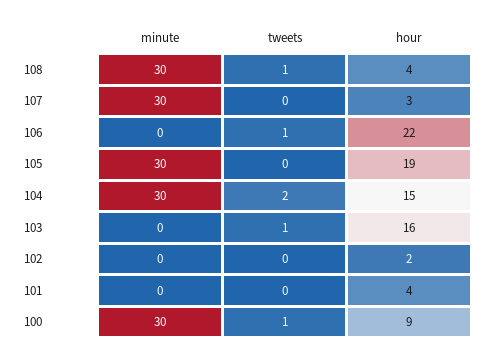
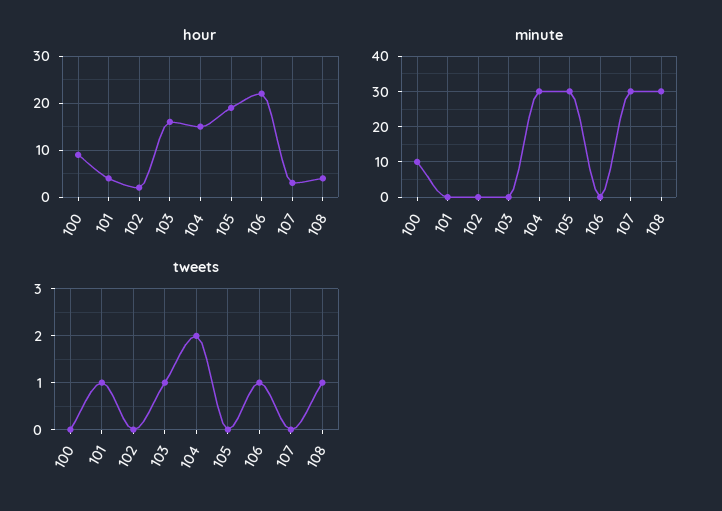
tweets, 101: 0 -> 1
minute, 100: 30 -> 10
tweets, 100: 1 -> 0

